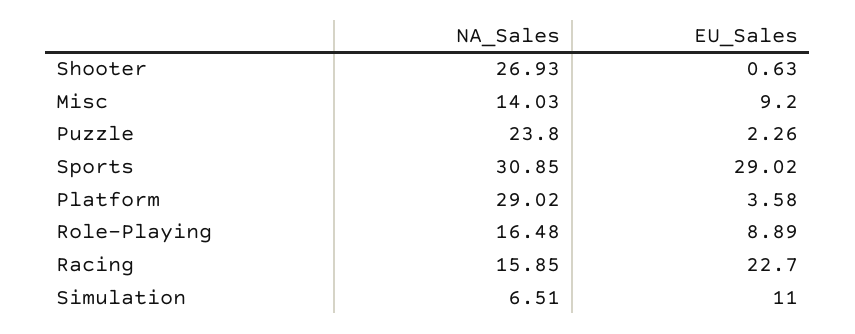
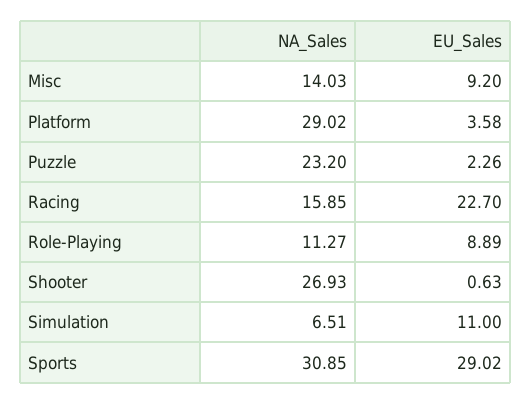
NA_Sales, Puzzle: 23.8 -> 23.2
NA_Sales, Role-Playing: 16.48 -> 11.27

